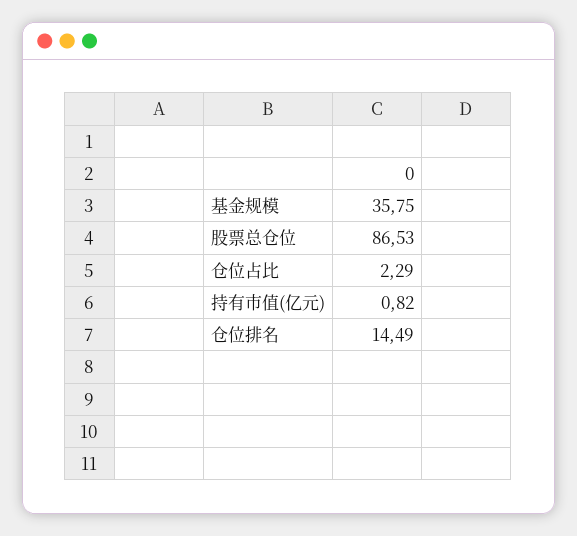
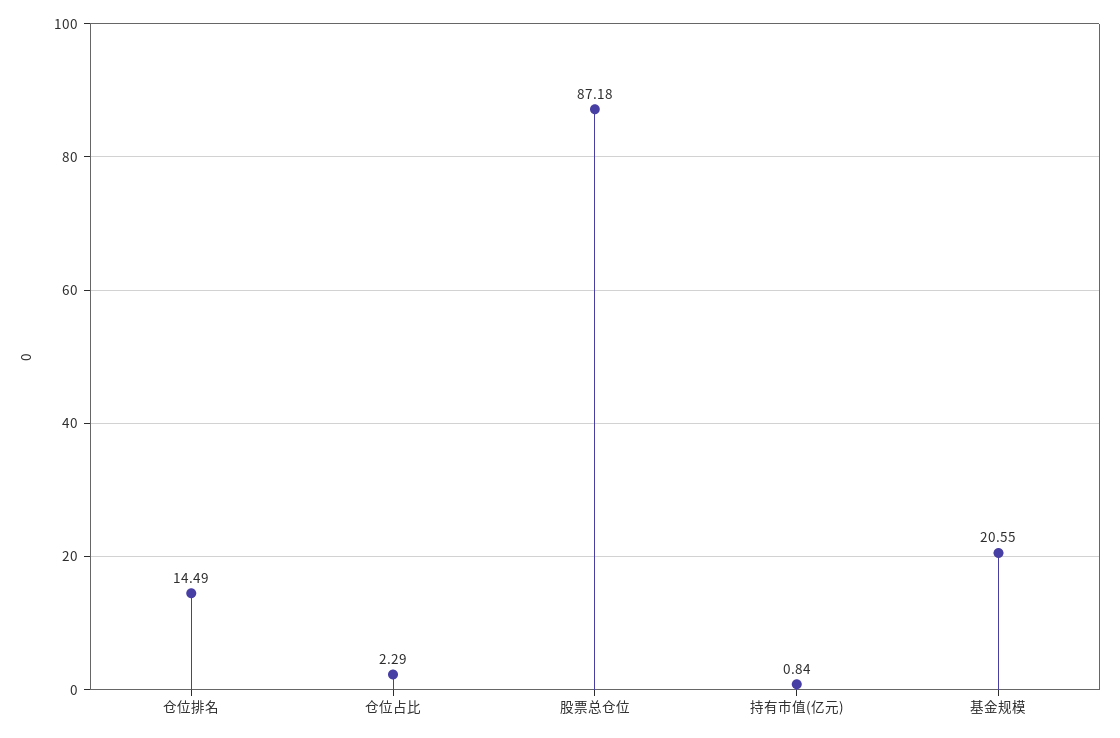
基金规模: 35.75 -> 20.55
股票总仓位: 86.53 -> 87.18
持有市值(亿元): 0.82 -> 0.84

